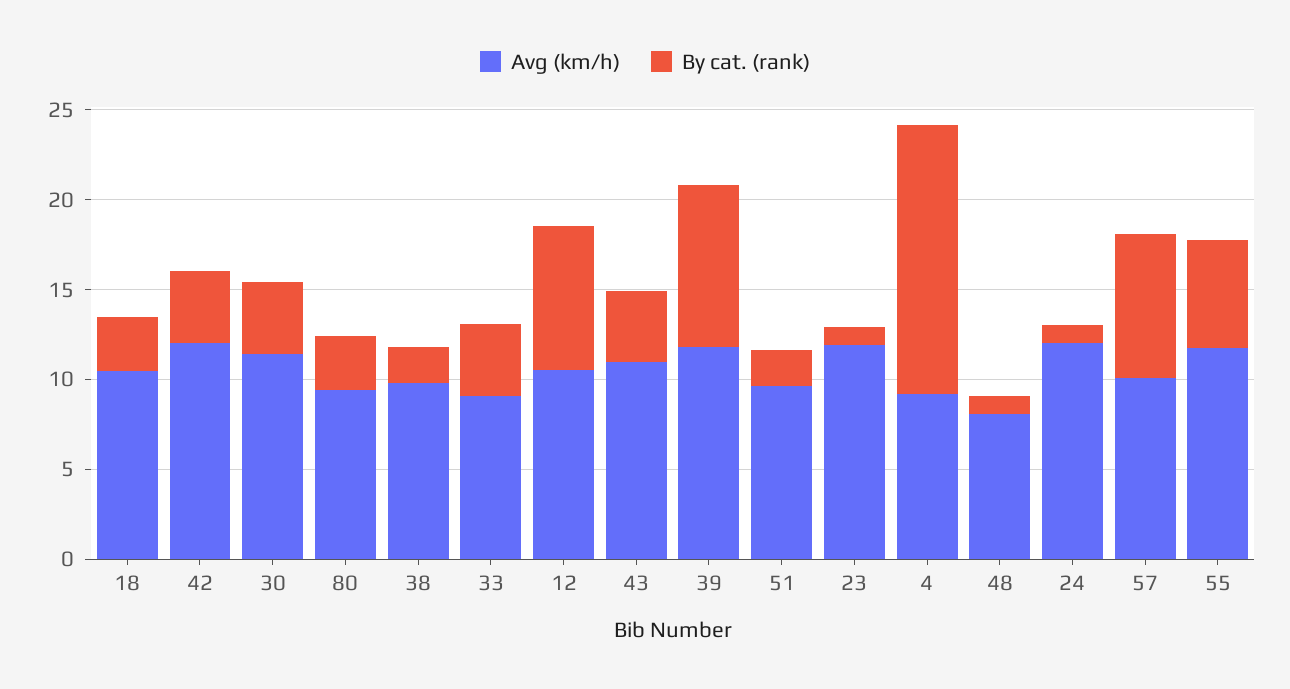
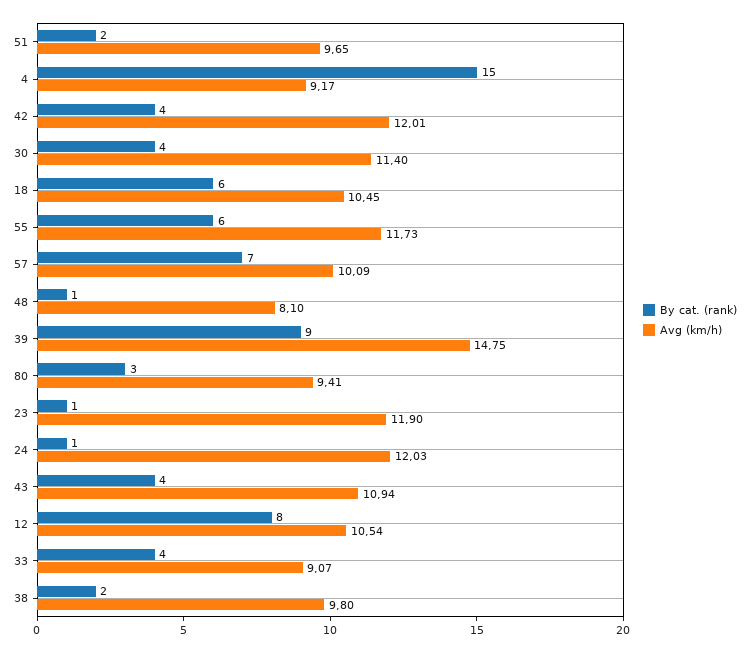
By cat. (rank), 18: 3 -> 6
Avg (km/h), 39: 12 -> 14.75
By cat. (rank), 57: 8 -> 7

